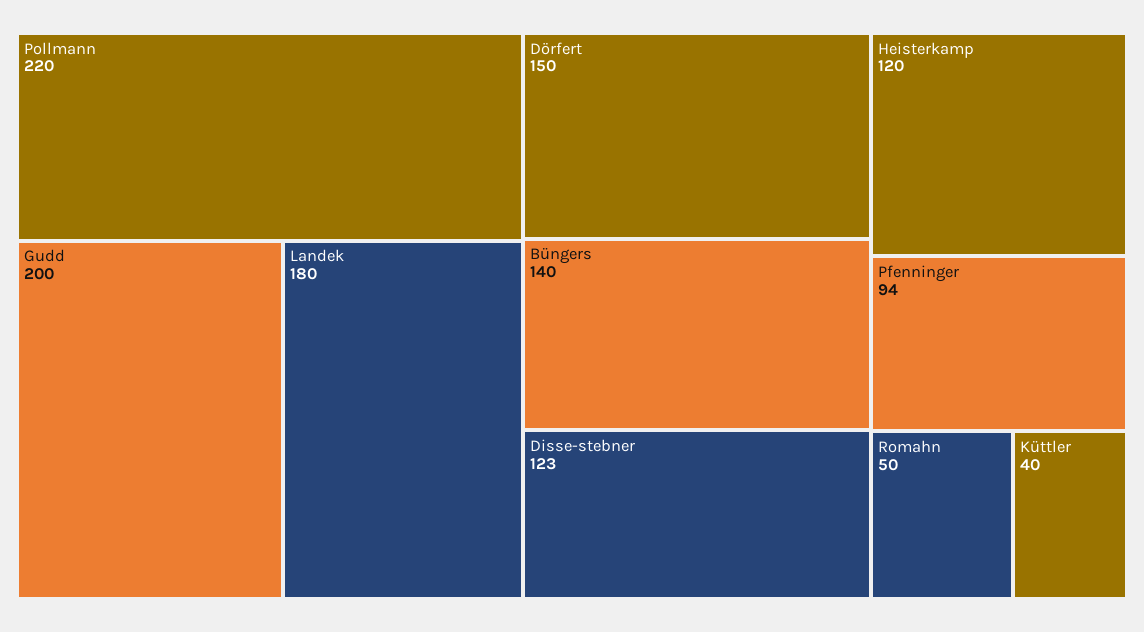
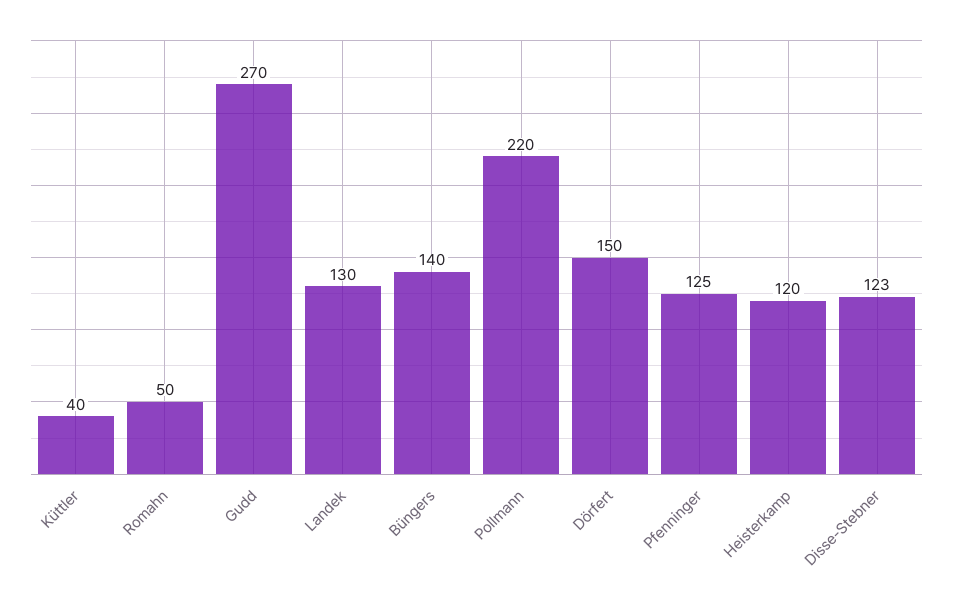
Gudd: 200 -> 270
Landek: 180 -> 130
Pfenninger: 94 -> 125

